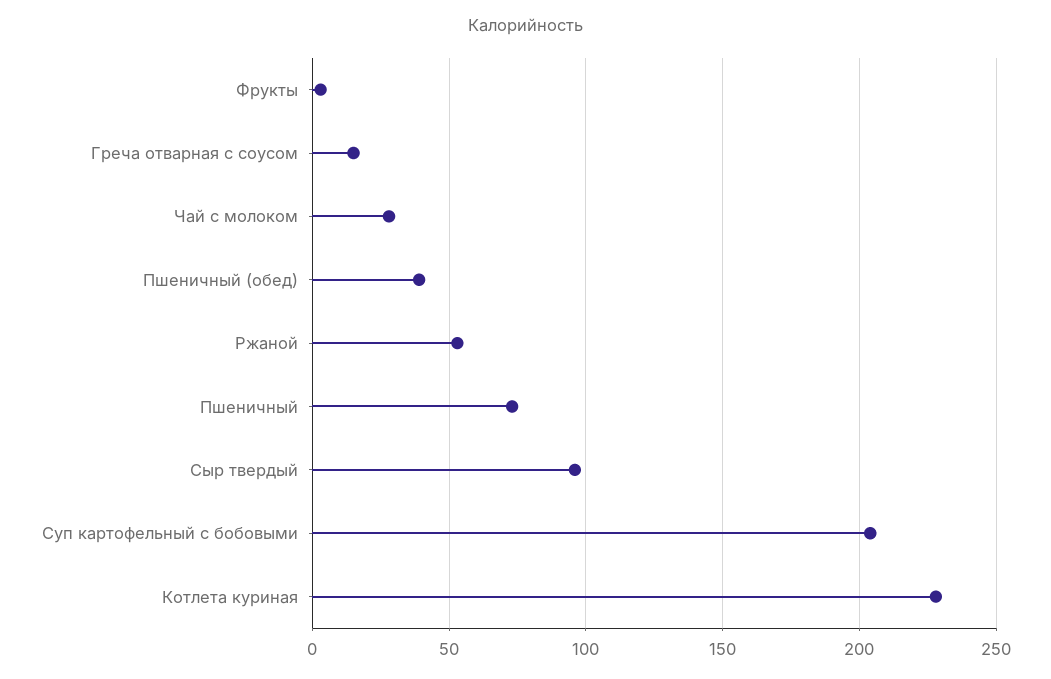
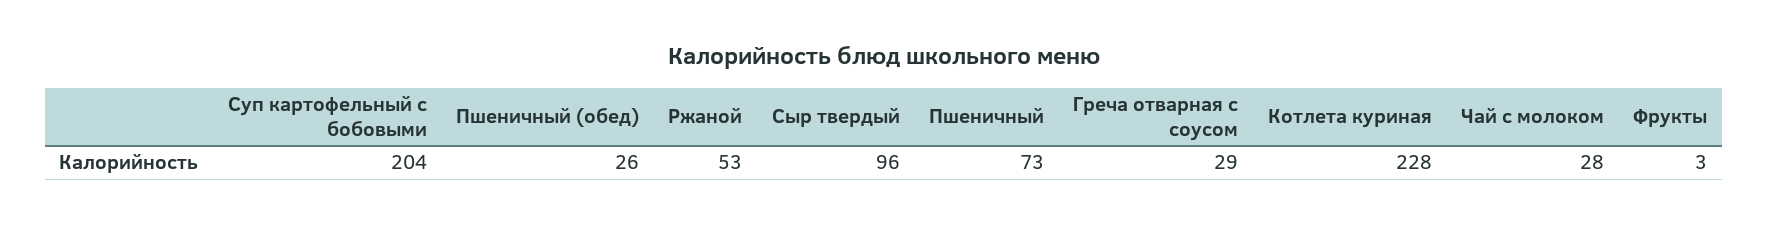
Греча отварная с соусом: 15 -> 29
Пшеничный (обед): 40 -> 26

